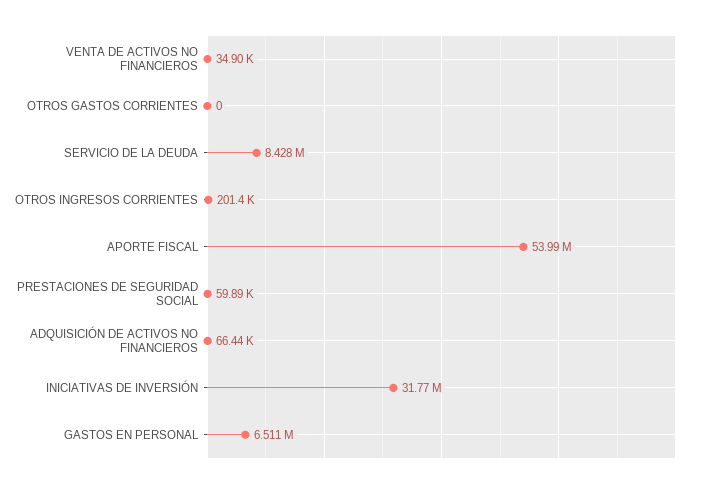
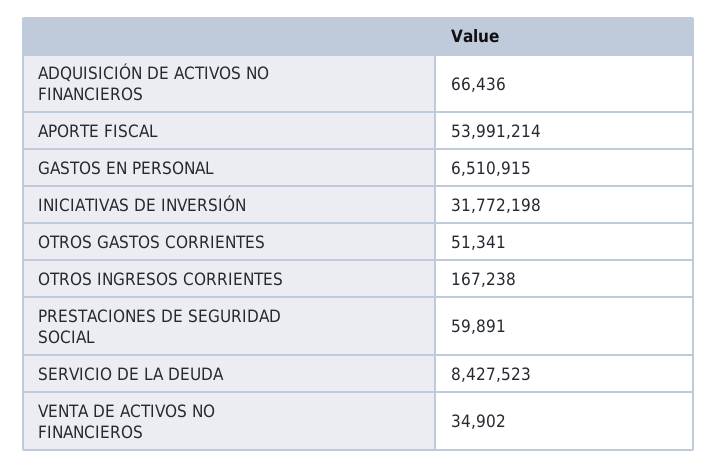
OTROS GASTOS CORRIENTES: 0 -> 51341
OTROS INGRESOS CORRIENTES: 201400 -> 167238

